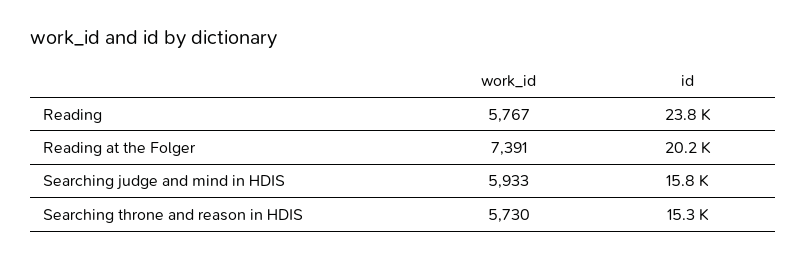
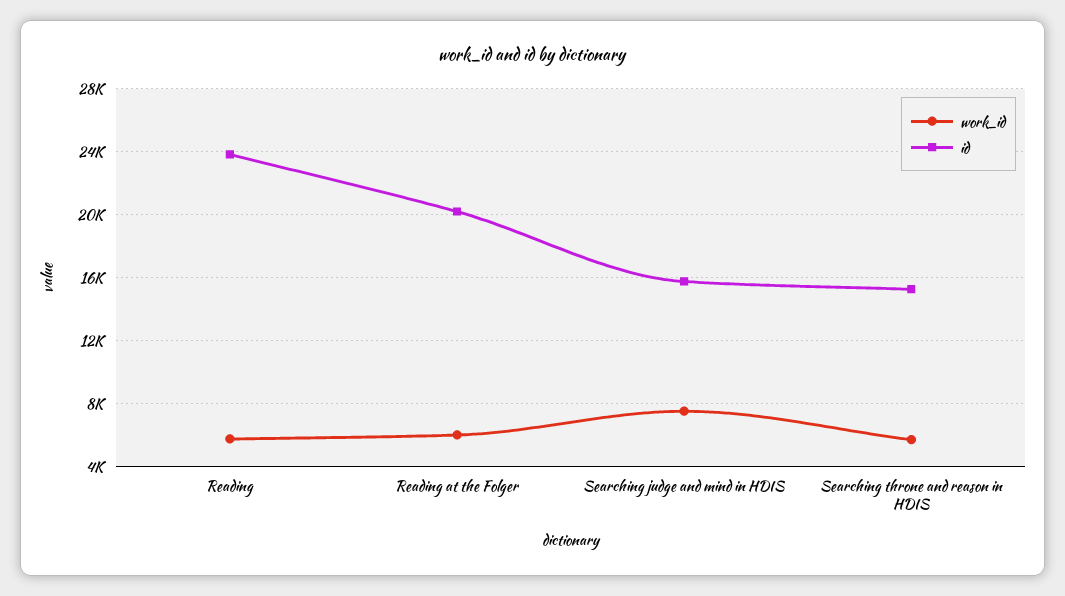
work_id, Reading at the Folger: 7391 -> 6000
work_id, Searching judge and mind in HDIS: 5933 -> 7500

